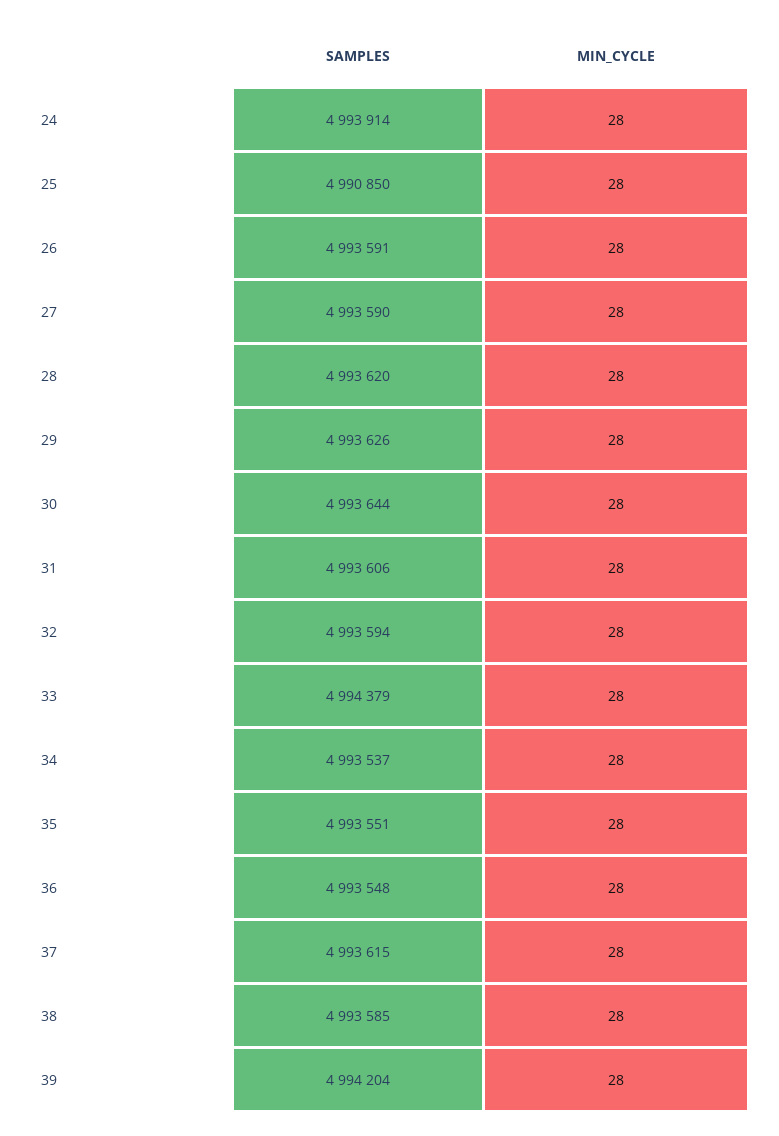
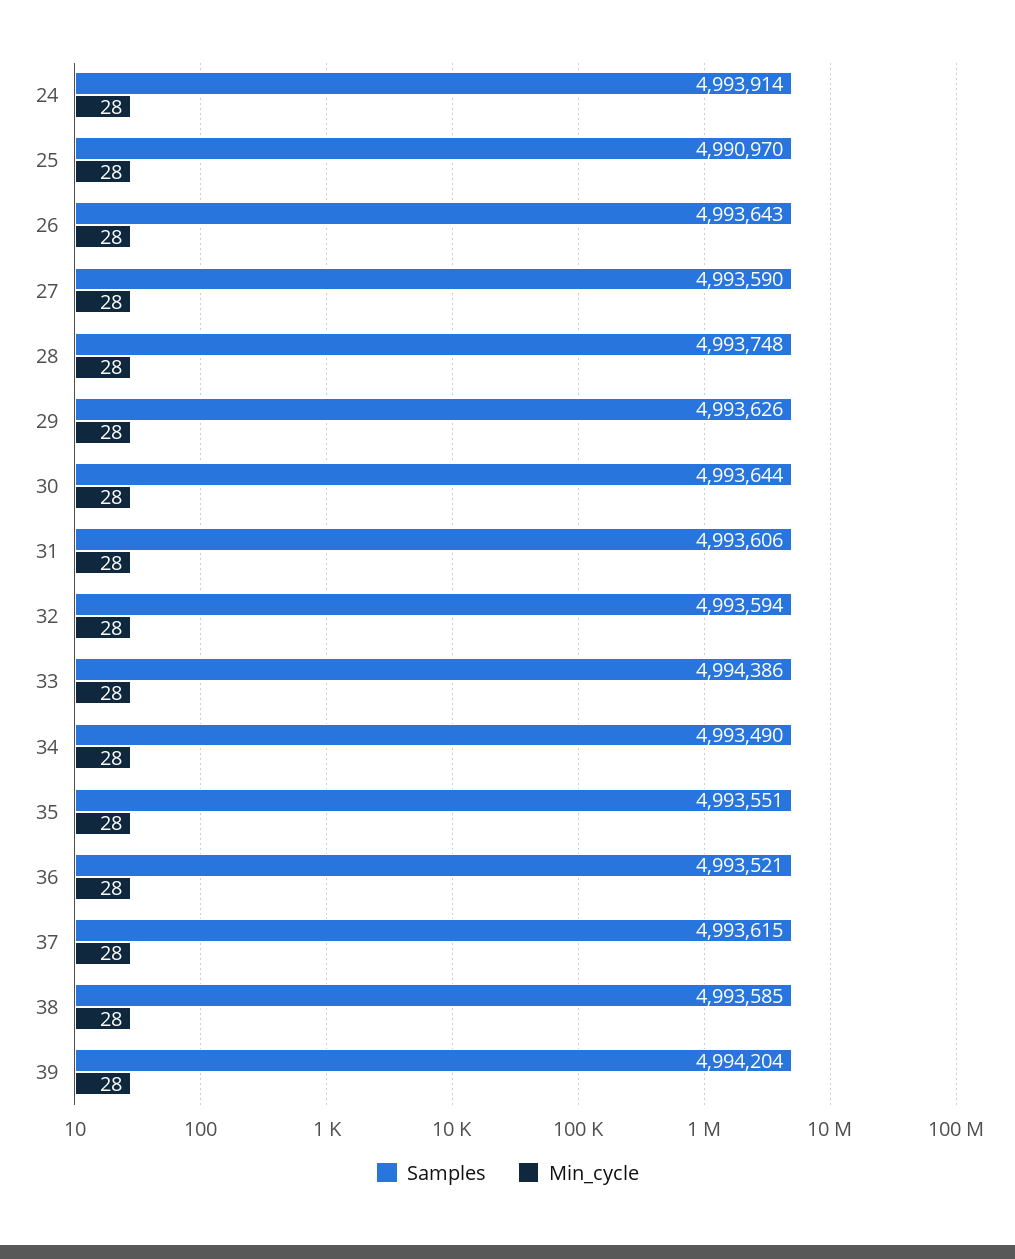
SAMPLES, 25: 4990850 -> 4990970
SAMPLES, 26: 4993591 -> 4993643
SAMPLES, 28: 4993620 -> 4993748
SAMPLES, 33: 4994379 -> 4994386
SAMPLES, 34: 4993537 -> 4993490
SAMPLES, 36: 4993548 -> 4993521

